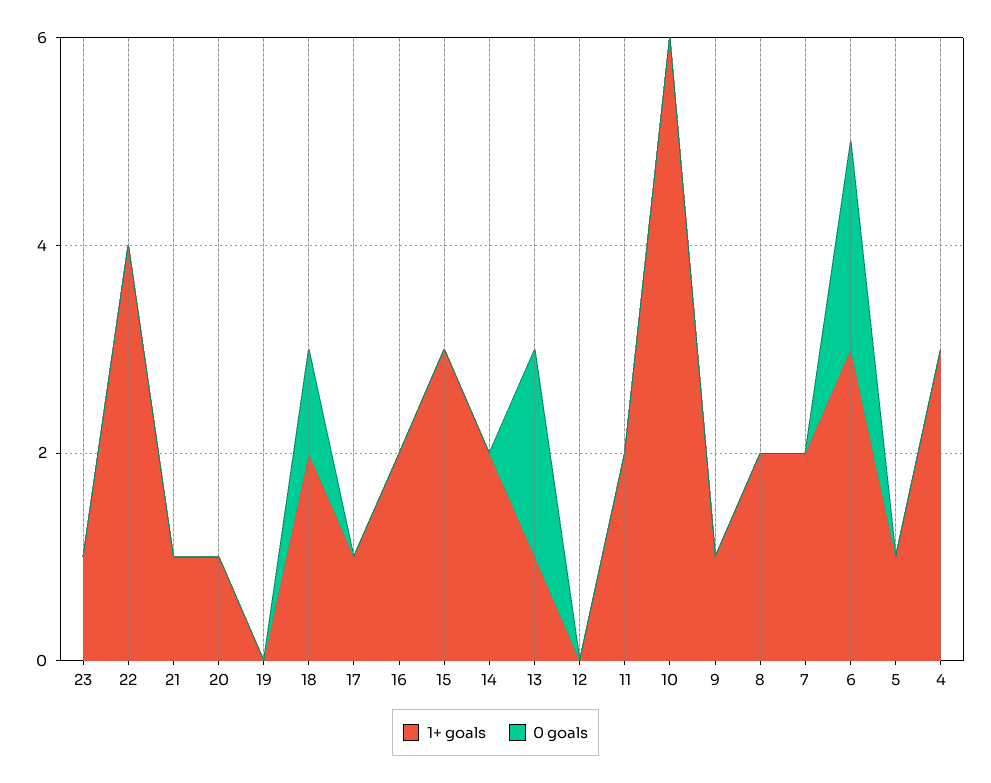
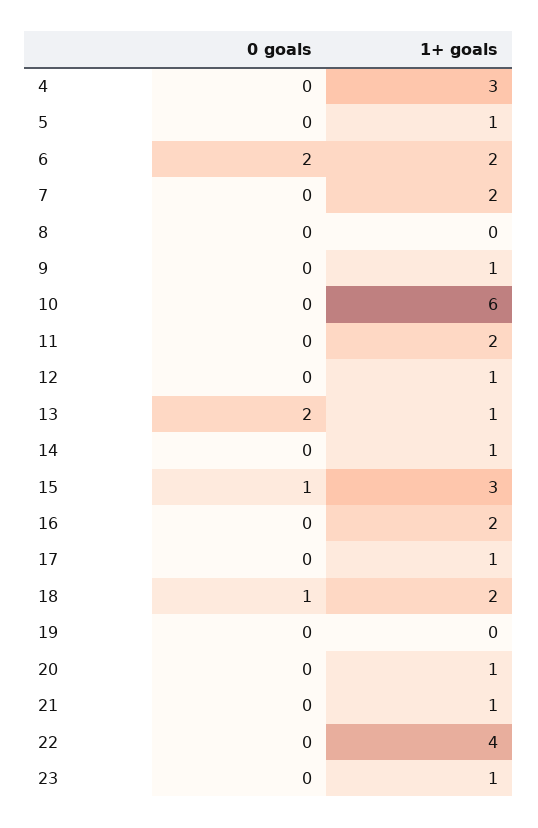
0 goals, 15: 0 -> 1
1+ goals, 14: 2 -> 1
1+ goals, 12: 0 -> 1
1+ goals, 8: 2 -> 0
1+ goals, 6: 3 -> 2

